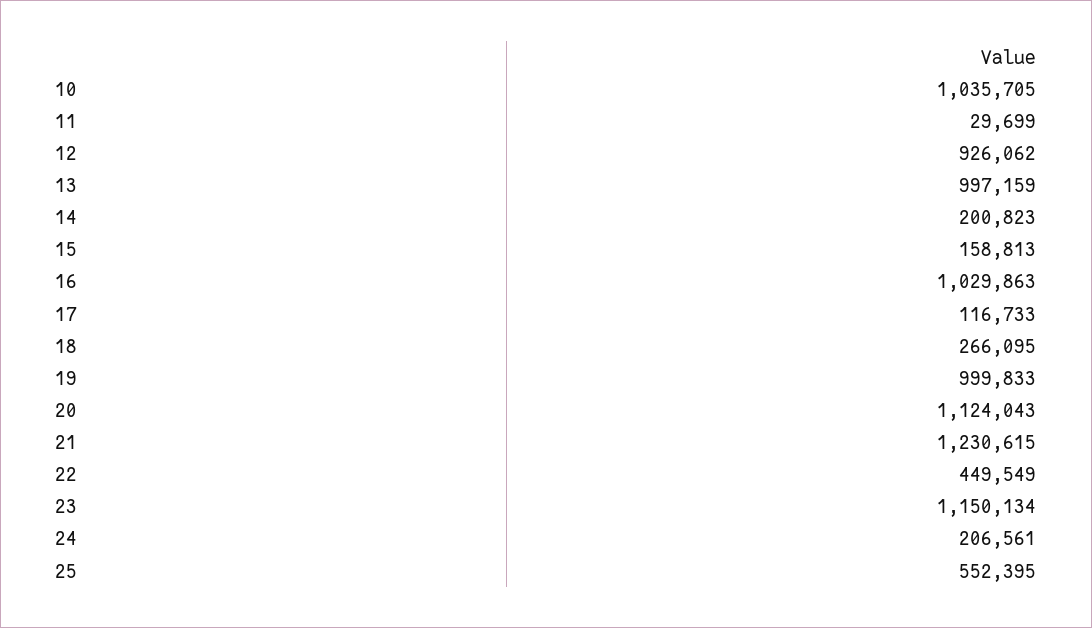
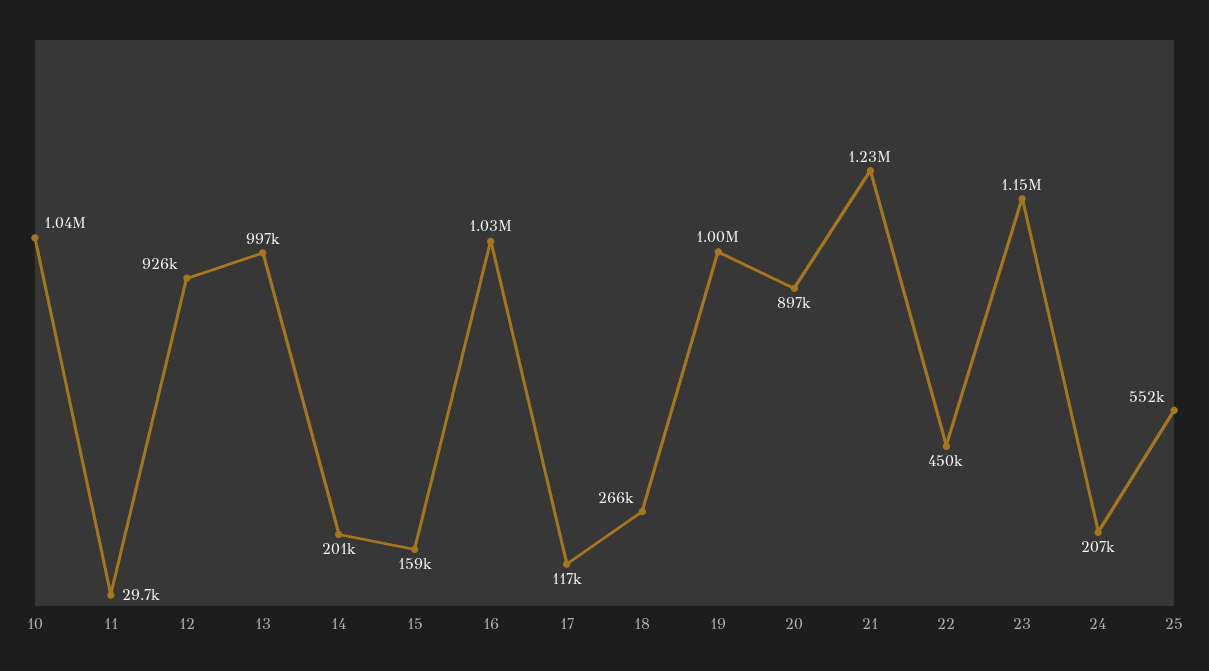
20: 1124043 -> 897000

